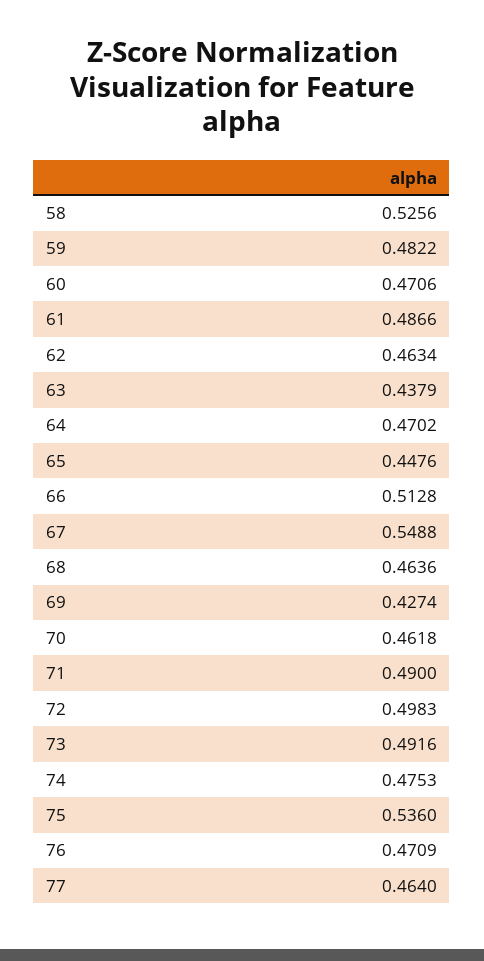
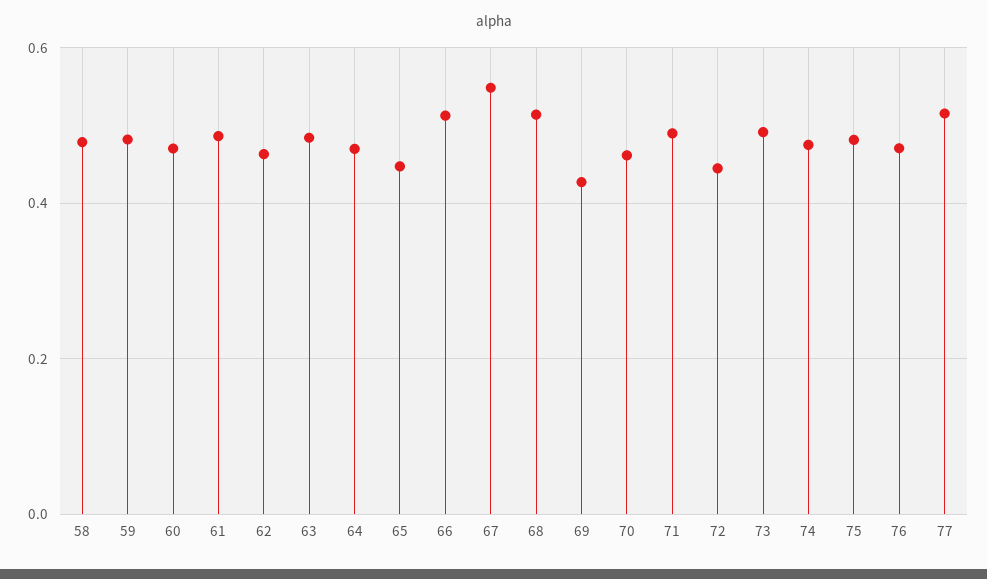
58: 0.5256 -> 0.48
63: 0.4379 -> 0.48
68: 0.4636 -> 0.52
72: 0.4983 -> 0.44
75: 0.536 -> 0.48
77: 0.464 -> 0.52

